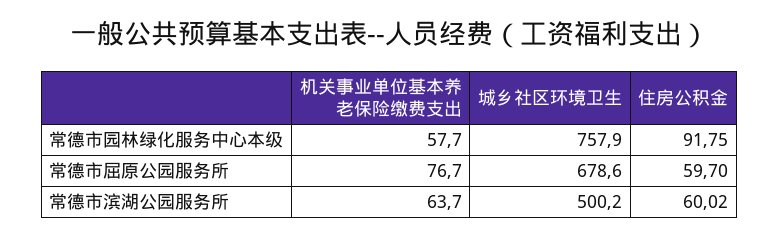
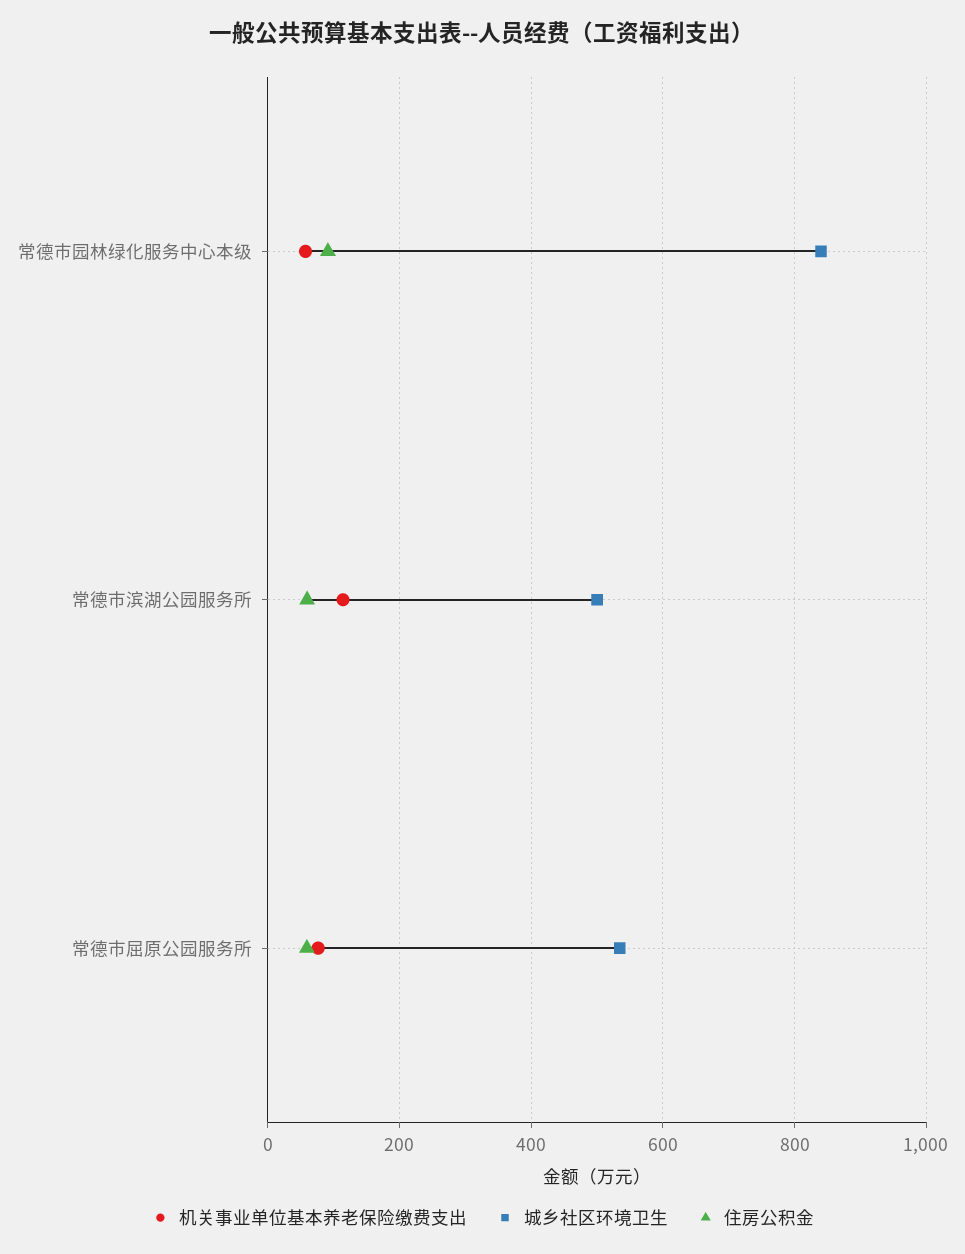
城乡社区环境卫生, 常德市园林绿化服务中心本级: 757.9 -> 840
城乡社区环境卫生, 常德市屈原公园服务所: 678.6 -> 540
机关事业单位基本养老保险缴费支出, 常德市滨湖公园服务所: 63.7 -> 120

